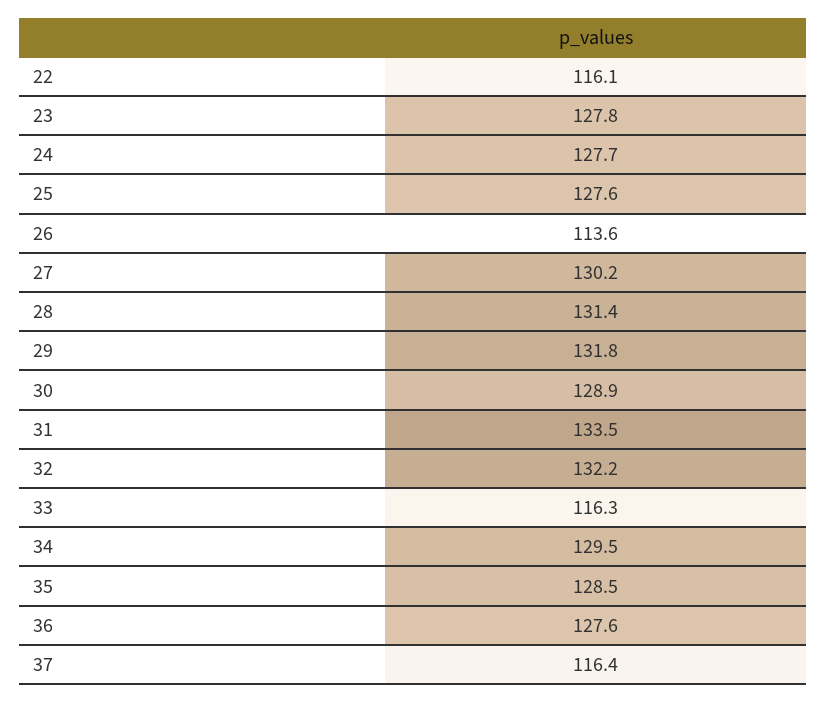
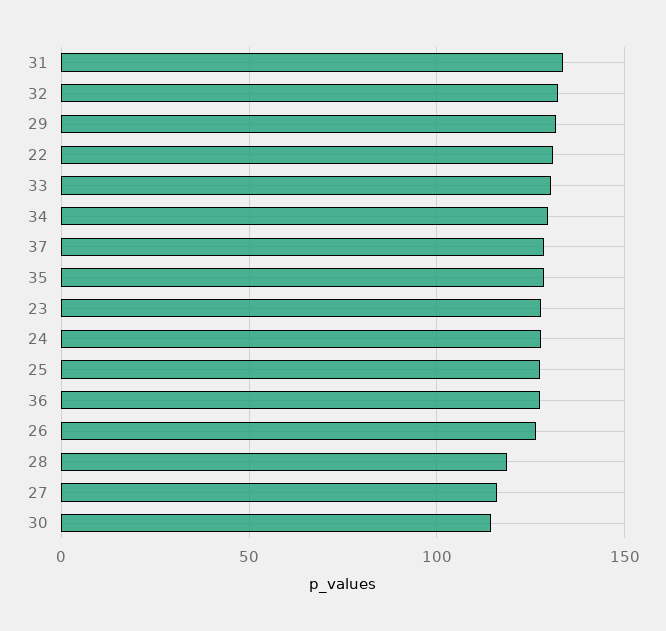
22: 116.1 -> 130
26: 113.6 -> 125
27: 130.2 -> 115
28: 131.4 -> 120
30: 128.9 -> 115
33: 116.3 -> 130
37: 116.4 -> 130

